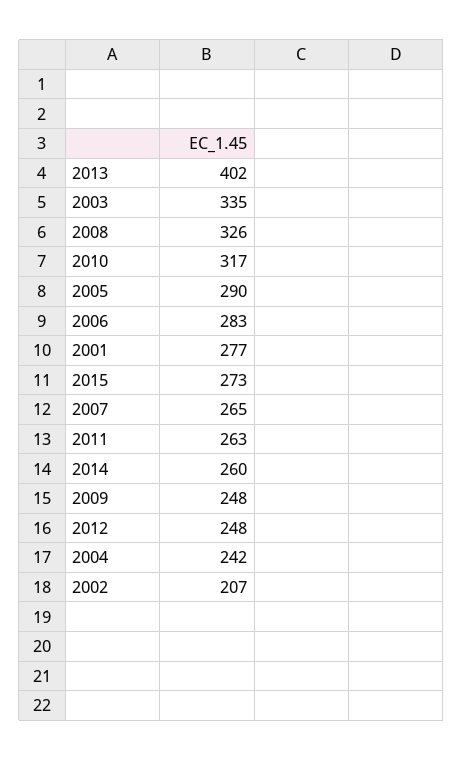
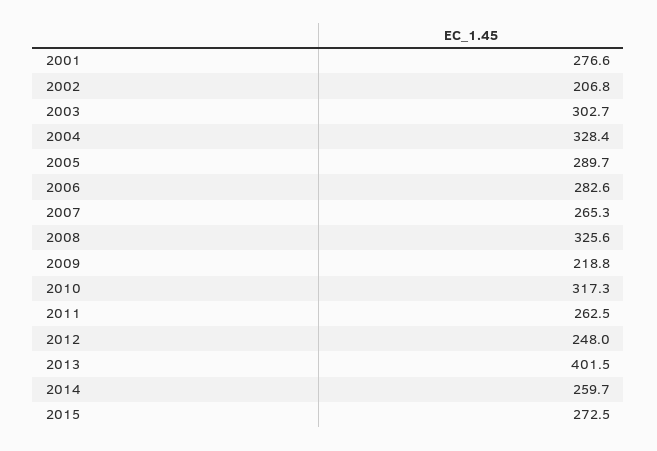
2003: 335 -> 302.7
2009: 248 -> 218.8
2004: 242 -> 328.4

